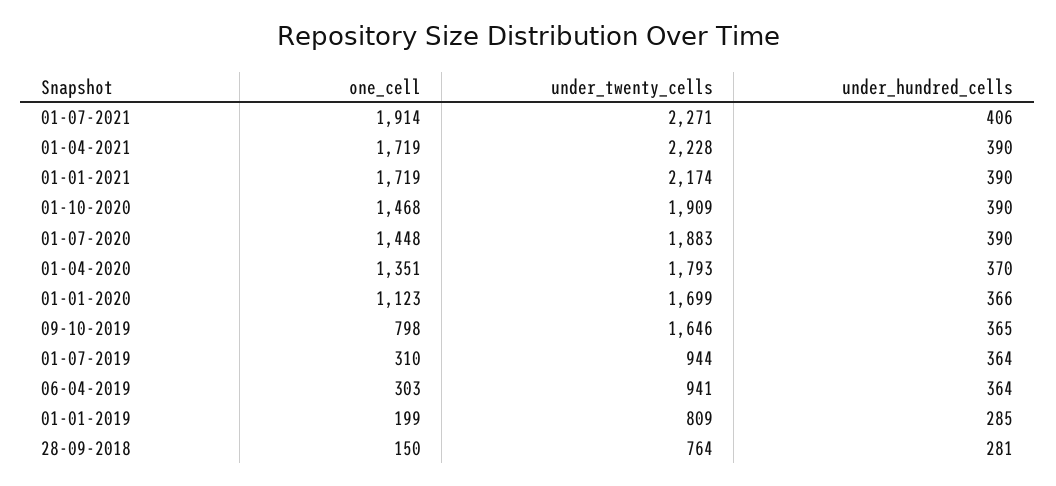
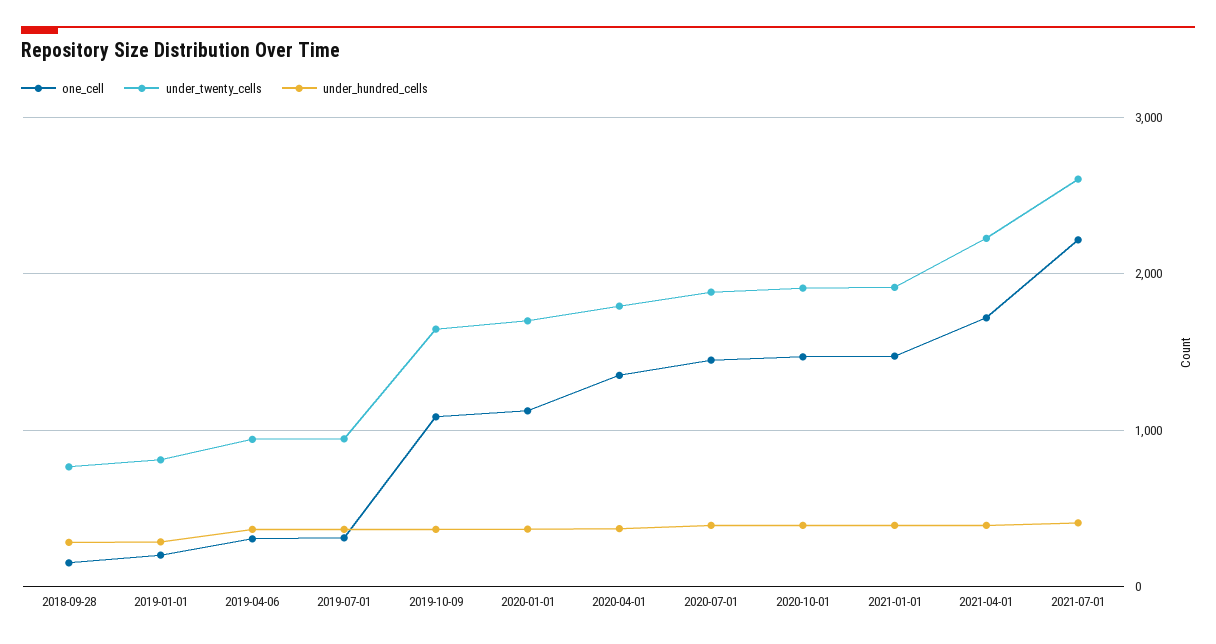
one_cell, 01-07-2021: 1914 -> 2200
under_twenty_cells, 01-07-2021: 2271 -> 2600
one_cell, 01-01-2021: 1719 -> 1500
under_twenty_cells, 01-01-2021: 2174 -> 1900
one_cell, 09-10-2019: 798 -> 1100

